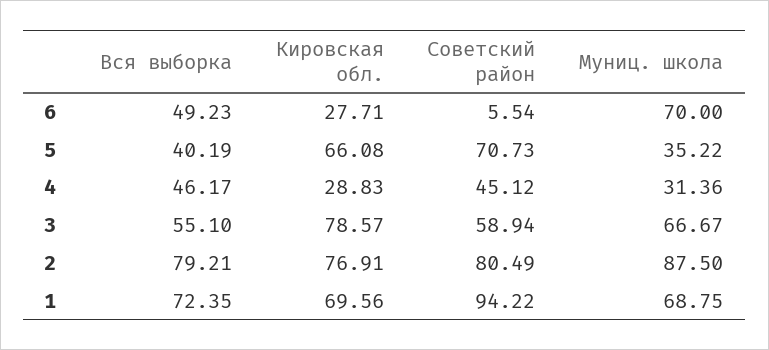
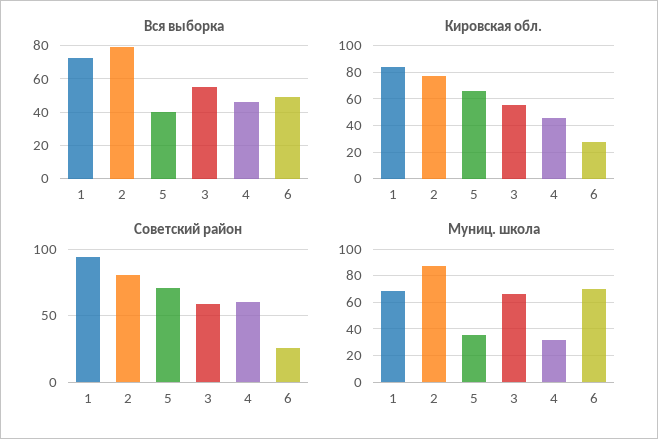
Советский район, 6: 5.54 -> 25
Кировская обл., 4: 28.83 -> 45
Советский район, 4: 45.12 -> 60
Кировская обл., 3: 78.57 -> 55
Кировская обл., 1: 69.56 -> 85

